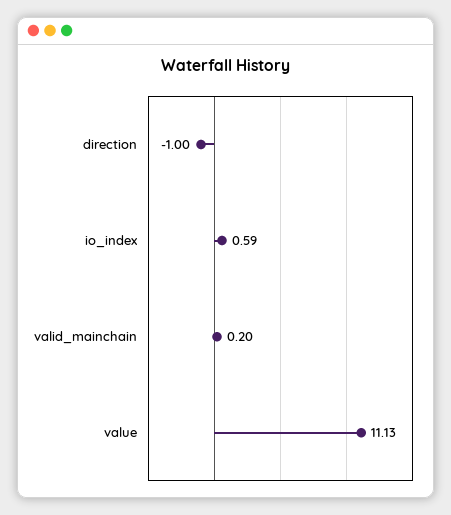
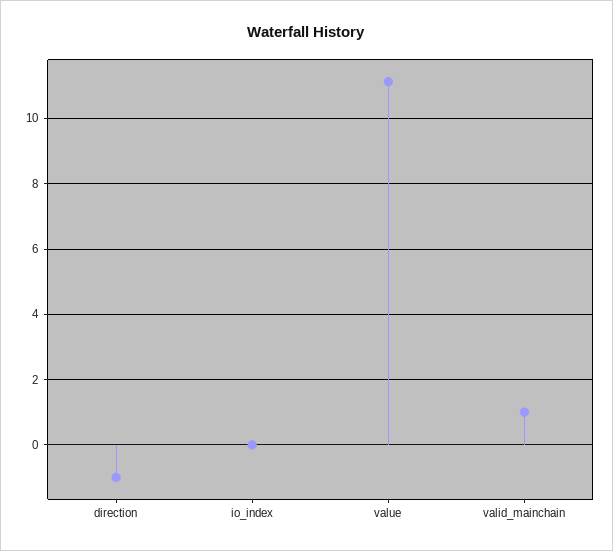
io_index: 0.59 -> 0
valid_mainchain: 0.2 -> 1

